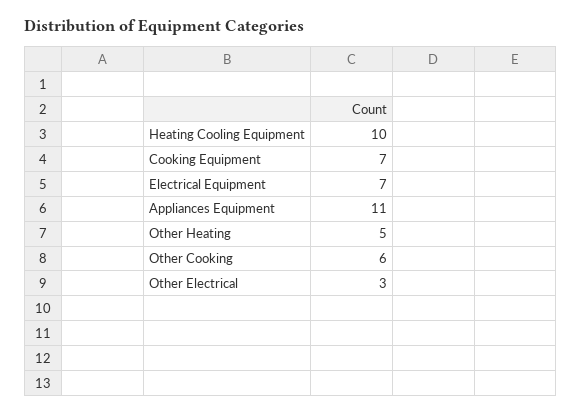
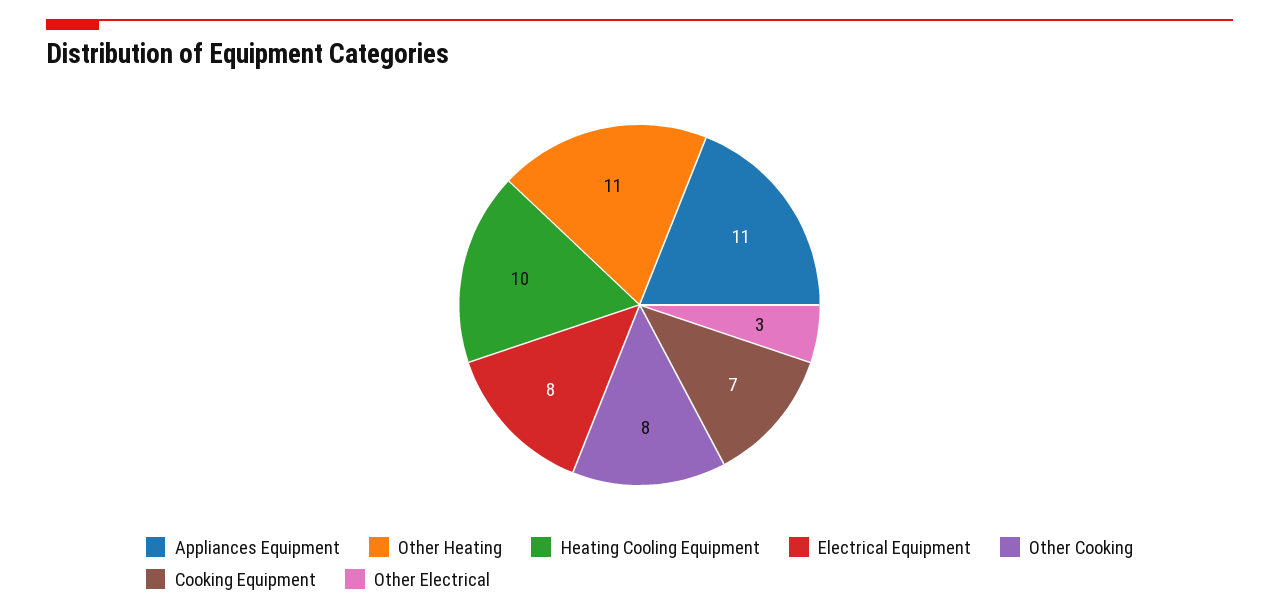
Electrical Equipment: 7 -> 8
Other Heating: 5 -> 11
Other Cooking: 6 -> 8

